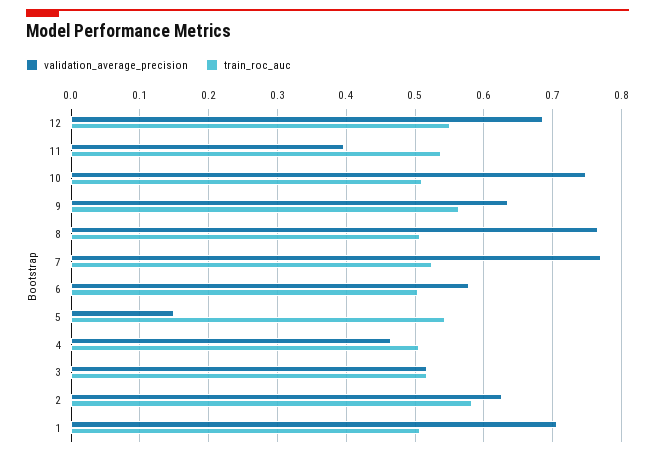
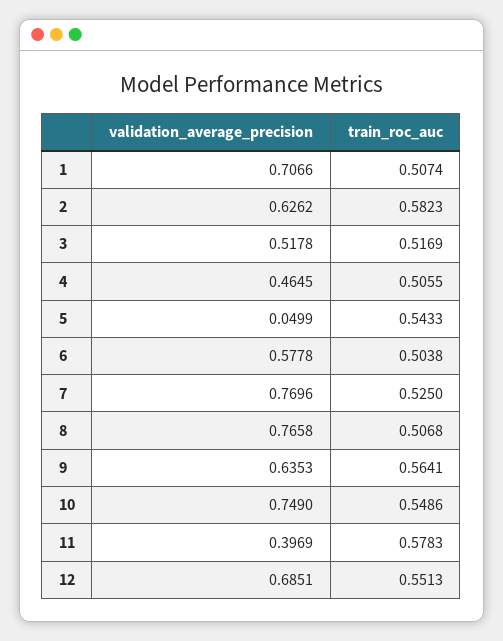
train_roc_auc, 11: 0.54 -> 0.5783
train_roc_auc, 10: 0.51 -> 0.5486
validation_average_precision, 5: 0.15 -> 0.0499

